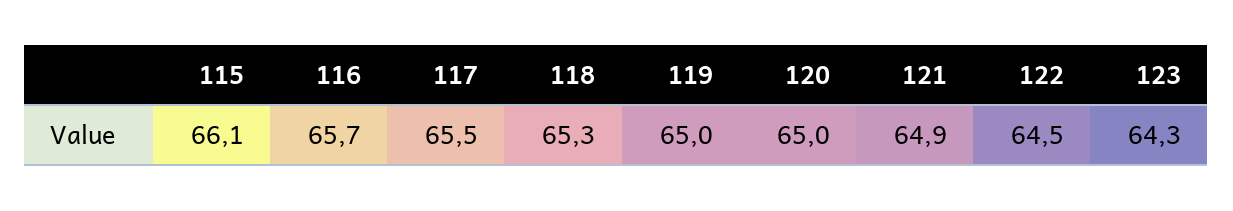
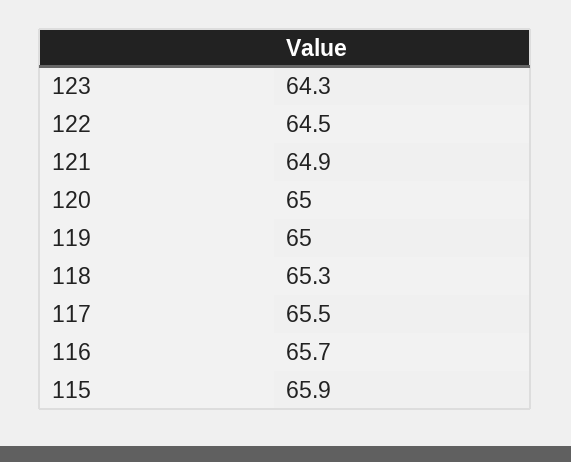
115: 66.1 -> 65.9

